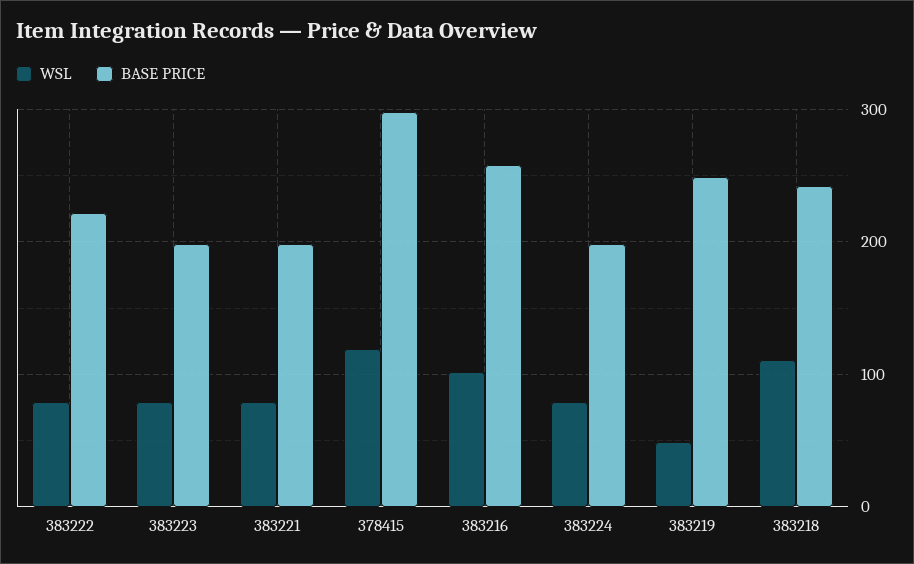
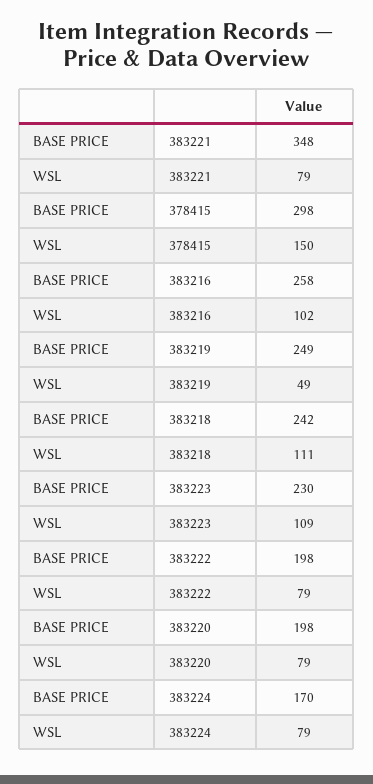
BASE PRICE, 383222: 220 -> 198
WSL, 383223: 80 -> 109
BASE PRICE, 383223: 200 -> 230
BASE PRICE, 383221: 200 -> 348
WSL, 378415: 120 -> 150
BASE PRICE, 383224: 200 -> 170
BASE PRICE, 383220: none -> 198
WSL, 383220: none -> 79

